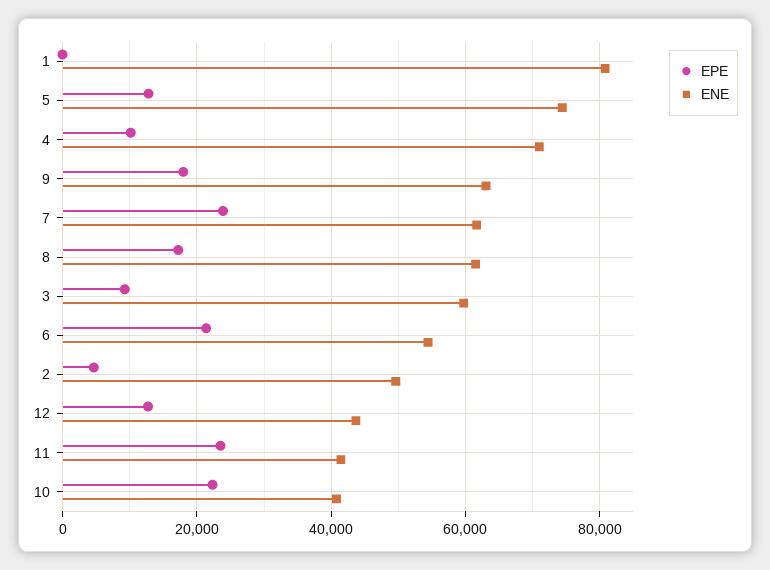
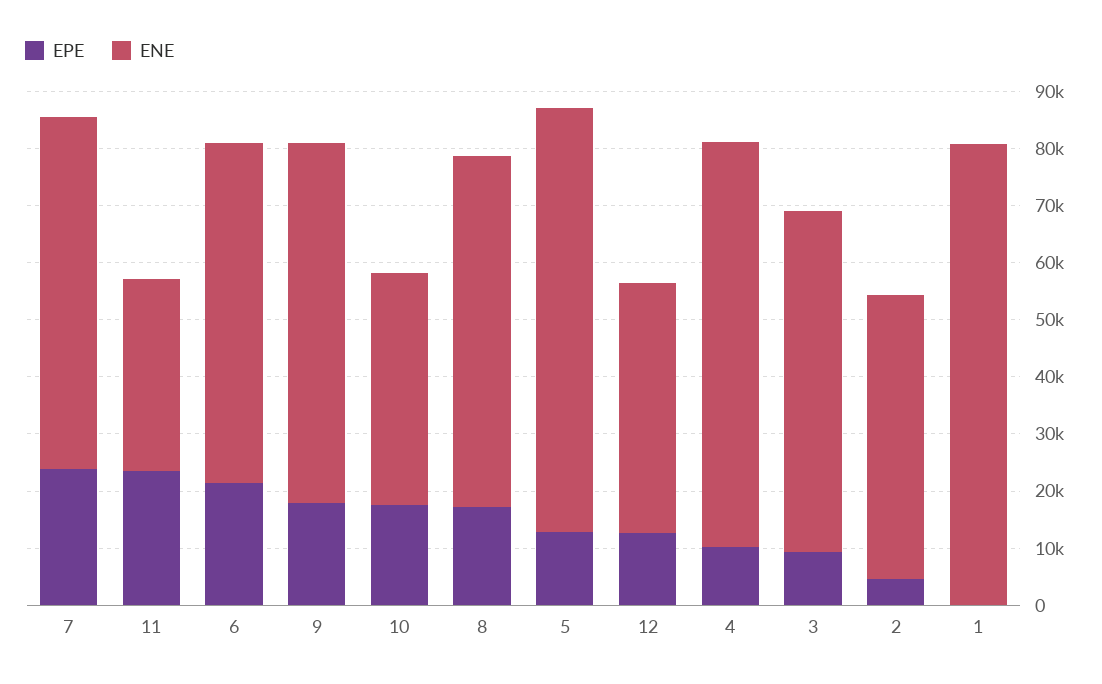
ENE, 6: 54000 -> 60000
ENE, 11: 42000 -> 34000
EPE, 10: 22000 -> 18000

